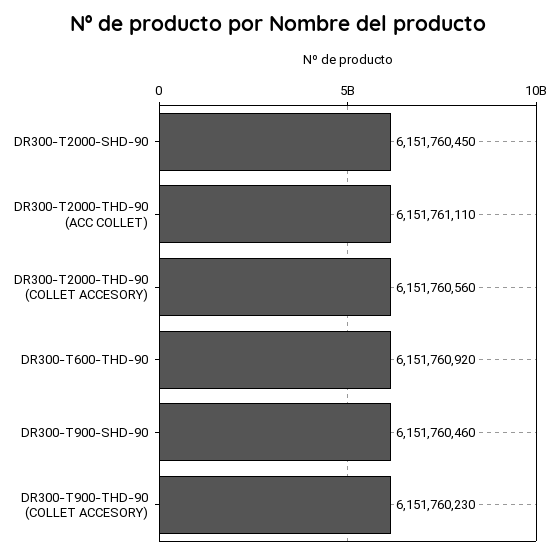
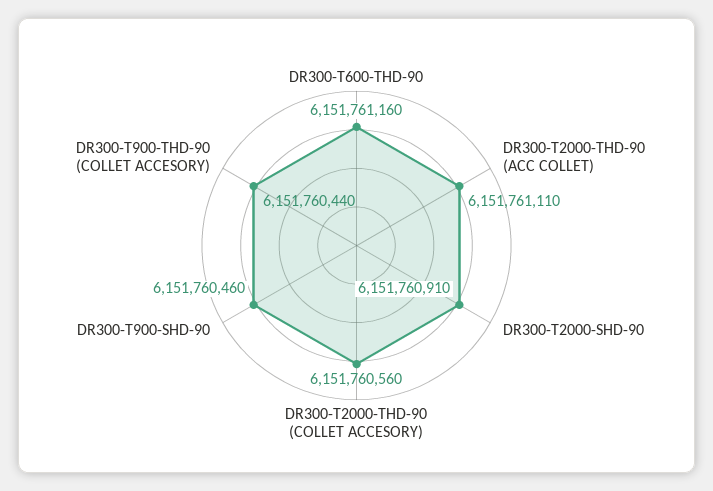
DR300-T2000-SHD-90: 6151760450 -> 6151760910
DR300-T600-THD-90: 6151760920 -> 6151761160
DR300-T900-THD-90 (COLLET ACCESORY): 6151760230 -> 6151760440

